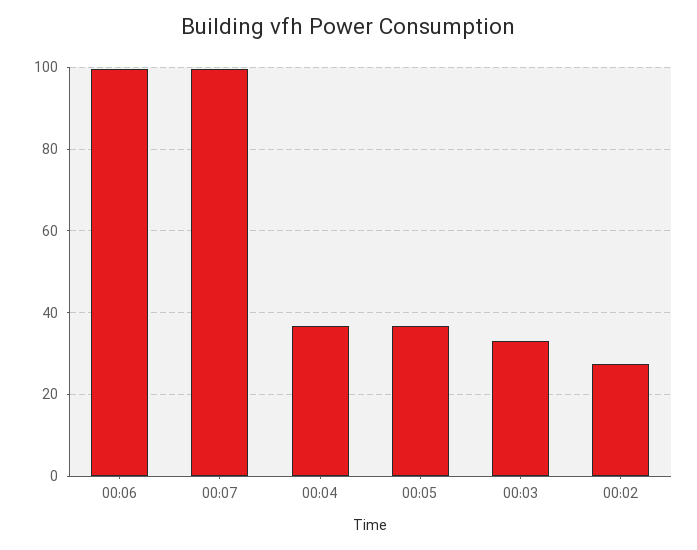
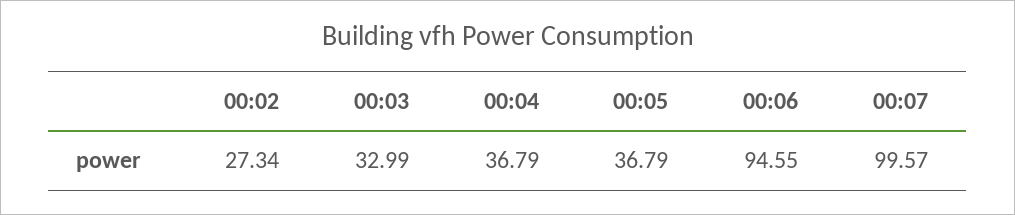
00:06: 100 -> 94.55

